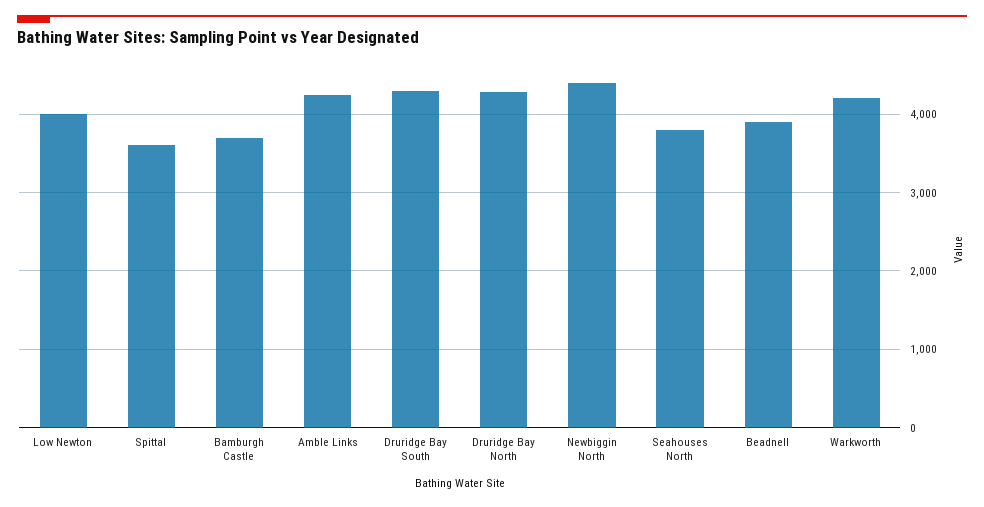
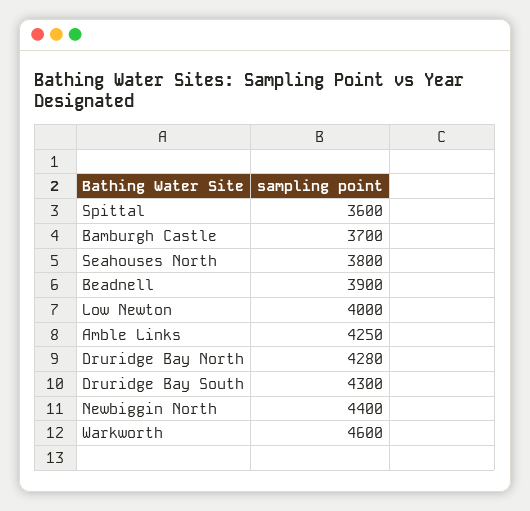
Warkworth: 4200 -> 4600

